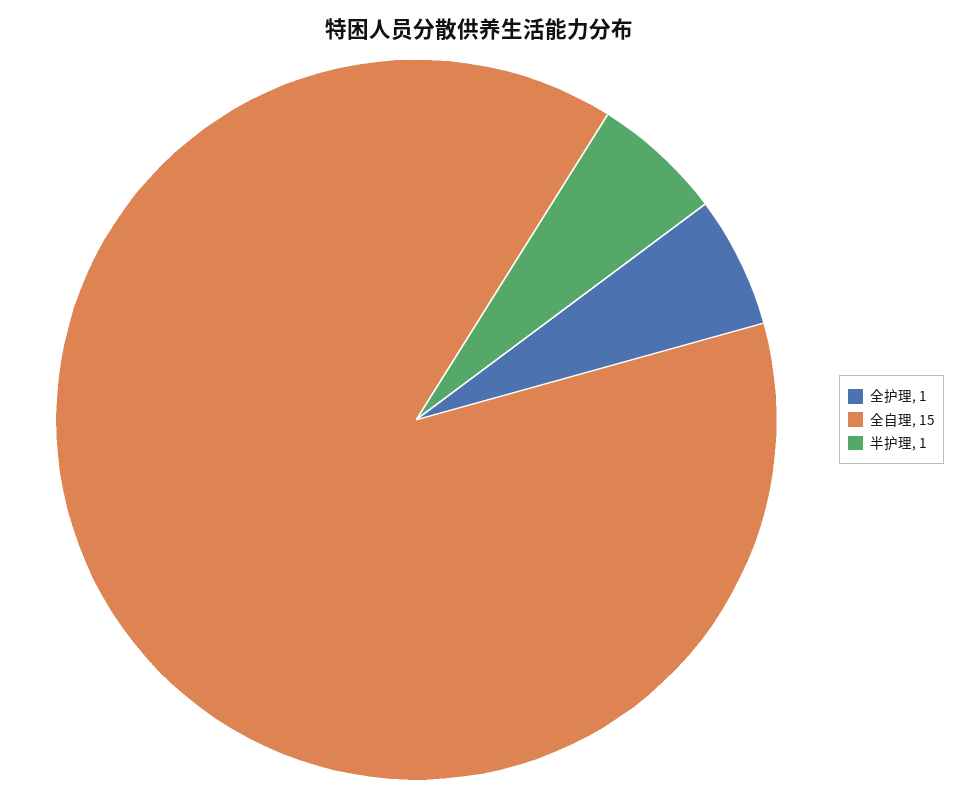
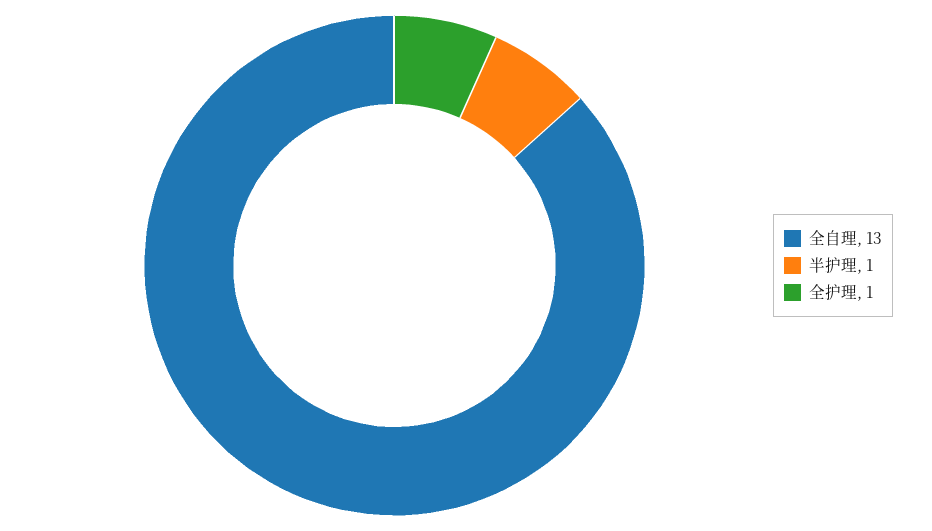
全自理: 15 -> 13

